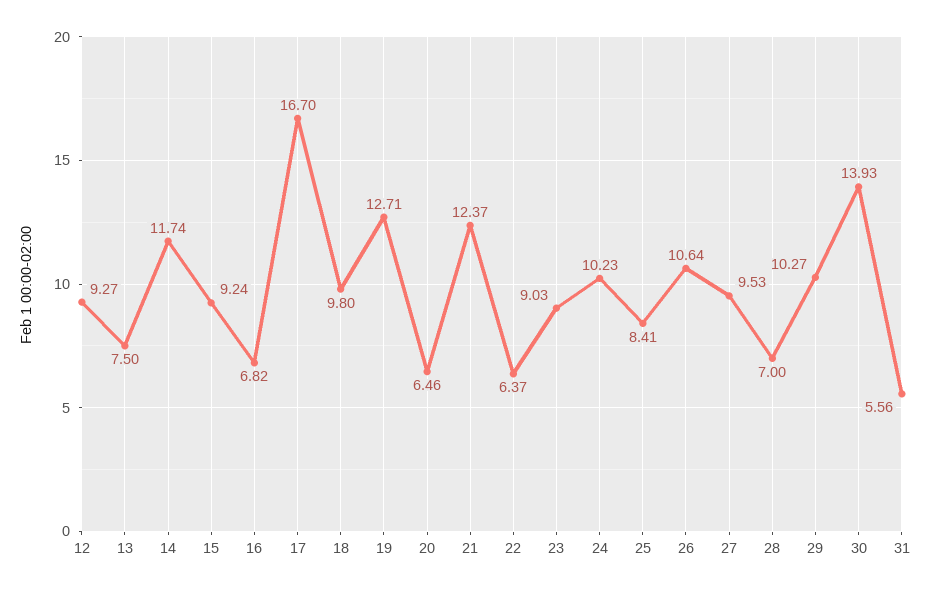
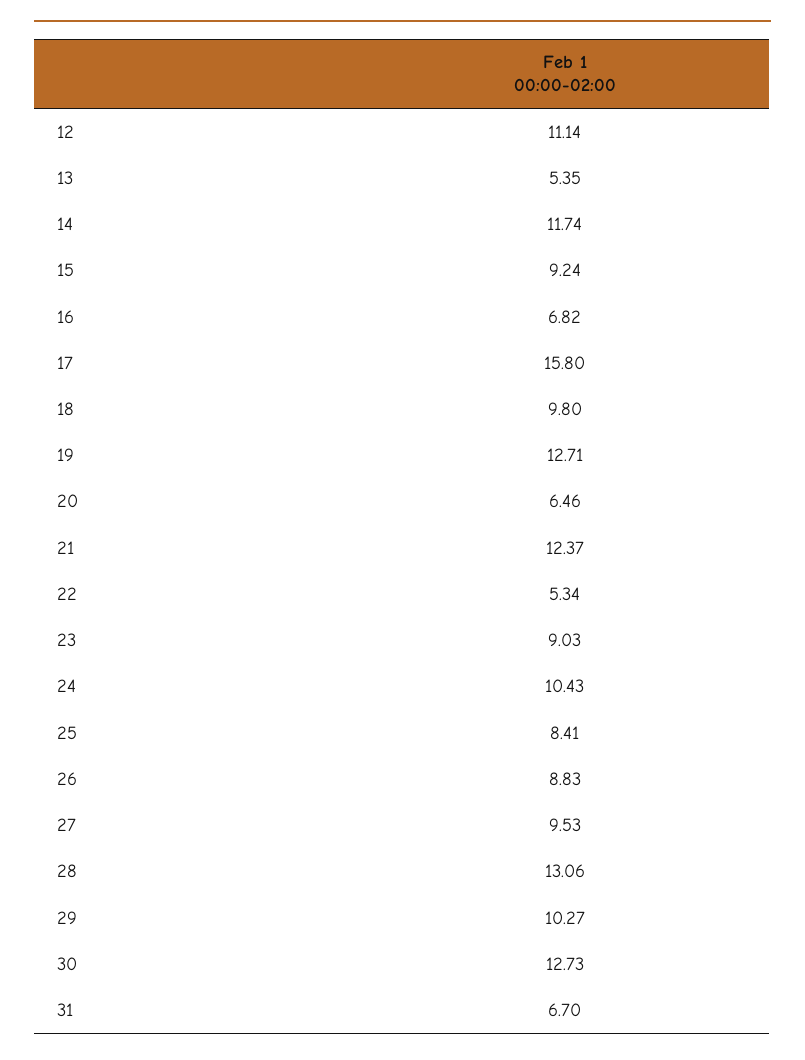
12: 9.27 -> 11.14
13: 7.5 -> 5.35
17: 16.7 -> 15.8
22: 6.37 -> 5.34
24: 10.23 -> 10.43
26: 10.64 -> 8.83
28: 7 -> 13.06
30: 13.93 -> 12.73
31: 5.56 -> 6.7

